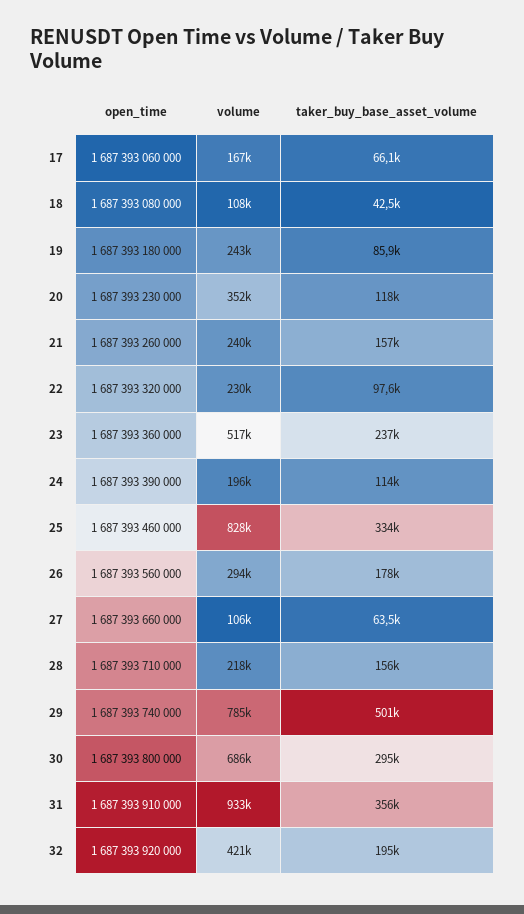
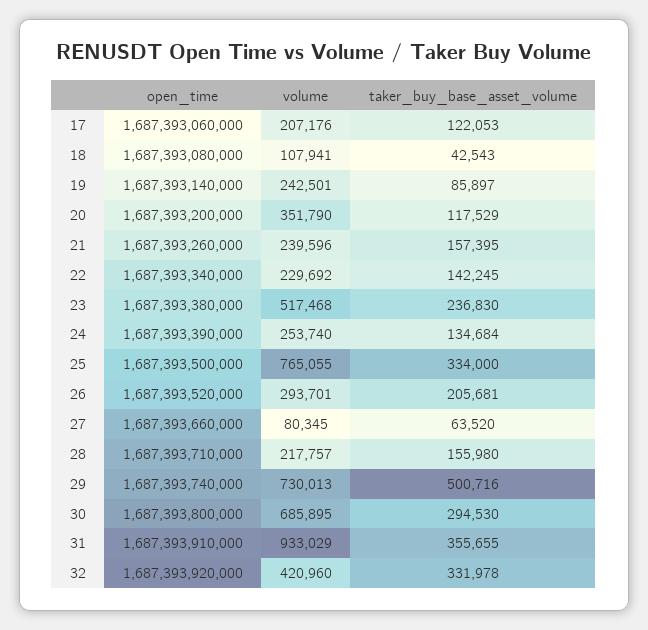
volume, 17: 167000 -> 207176
taker_buy_base_asset_volume, 17: 66100 -> 122053
open_time, 19: 1687393180000 -> 1687393140000
open_time, 20: 1687393230000 -> 1687393200000
open_time, 22: 1687393320000 -> 1687393340000
taker_buy_base_asset_volume, 22: 97600 -> 142245
open_time, 23: 1687393360000 -> 1687393380000
volume, 24: 196000 -> 253740
taker_buy_base_asset_volume, 24: 114000 -> 134684
open_time, 25: 1687393460000 -> 1687393500000
volume, 25: 828000 -> 765055
open_time, 26: 1687393560000 -> 1687393520000
taker_buy_base_asset_volume, 26: 178000 -> 205681
volume, 27: 106000 -> 80345
volume, 29: 785000 -> 730013
taker_buy_base_asset_volume, 32: 195000 -> 331978

